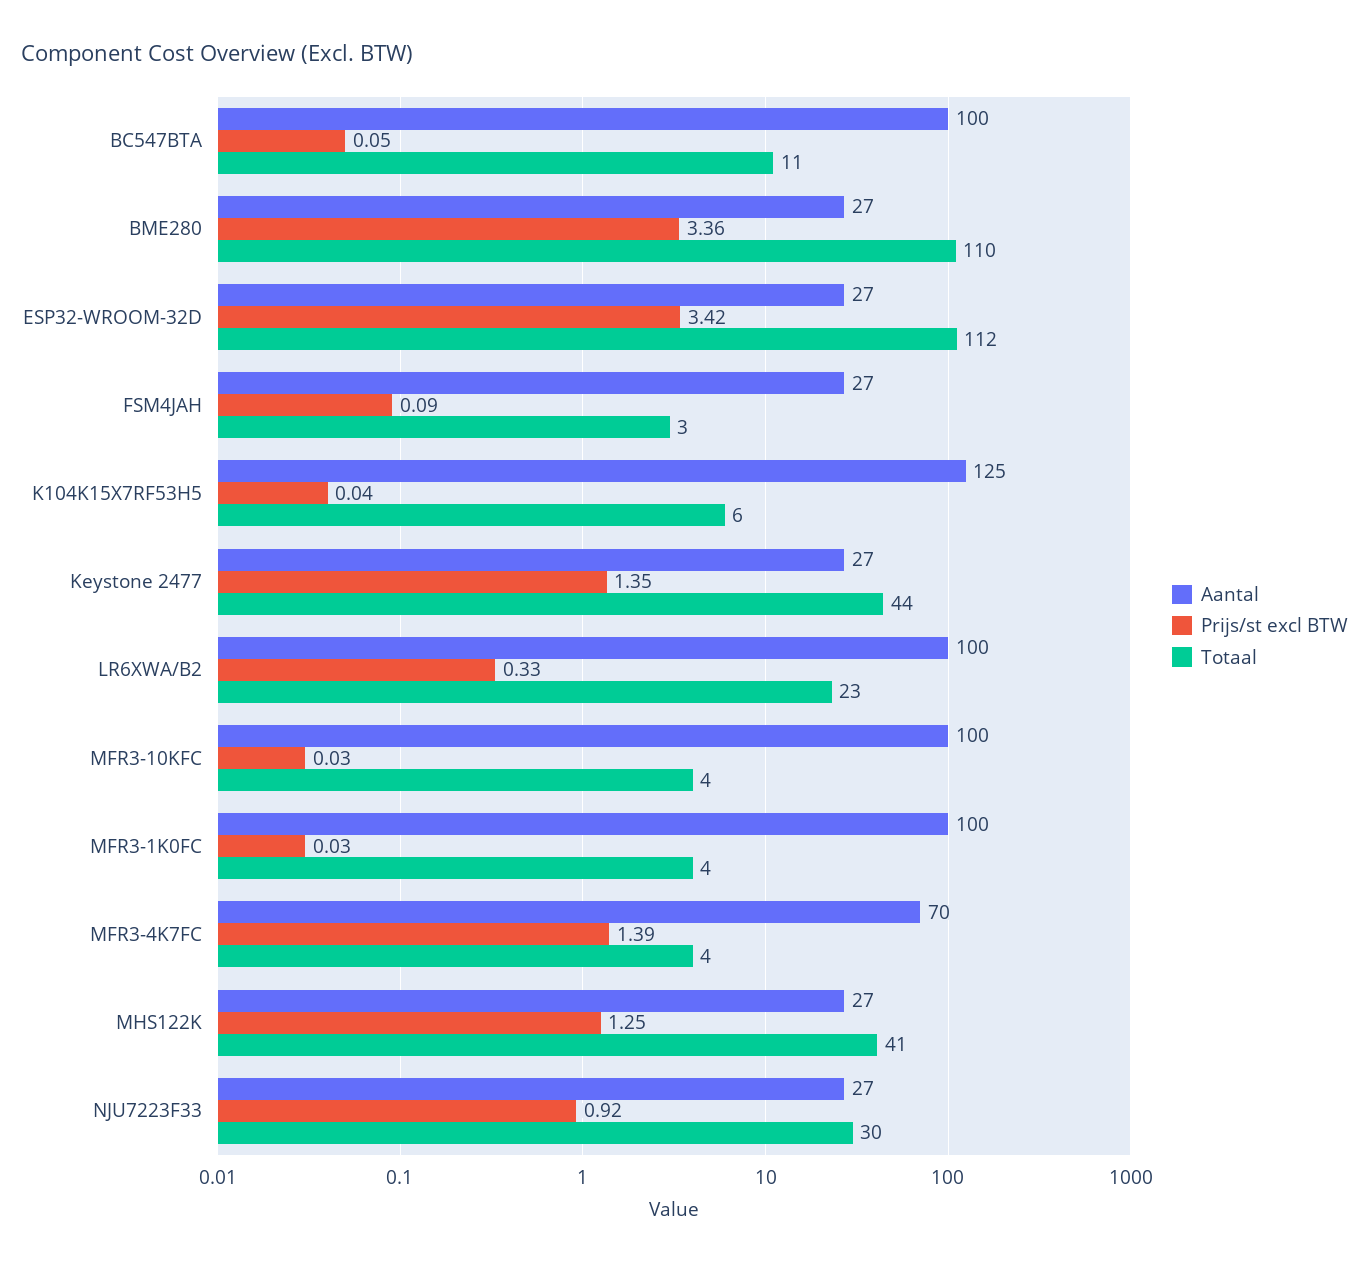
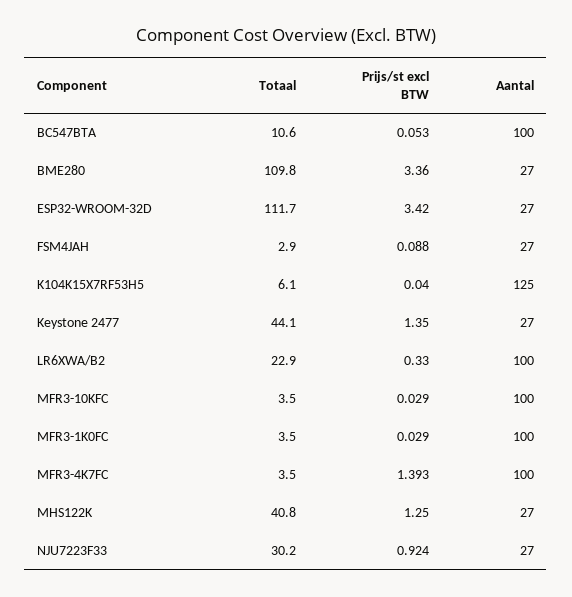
Aantal, MFR3-4K7FC: 70 -> 100

